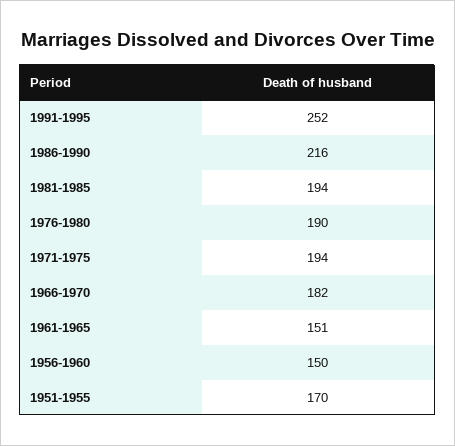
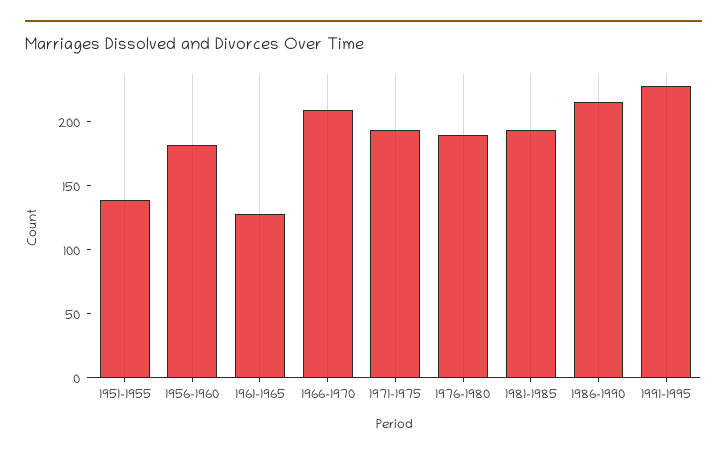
1991-1995: 252 -> 230
1966-1970: 182 -> 210
1961-1965: 151 -> 130
1956-1960: 150 -> 180
1951-1955: 170 -> 140

